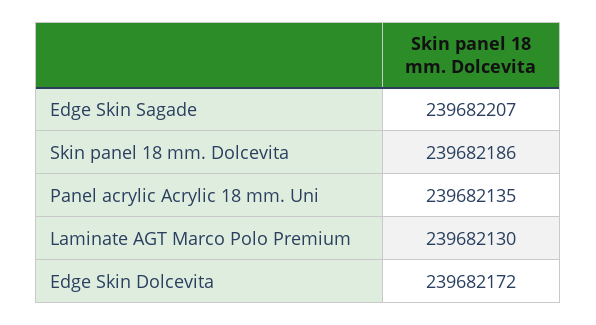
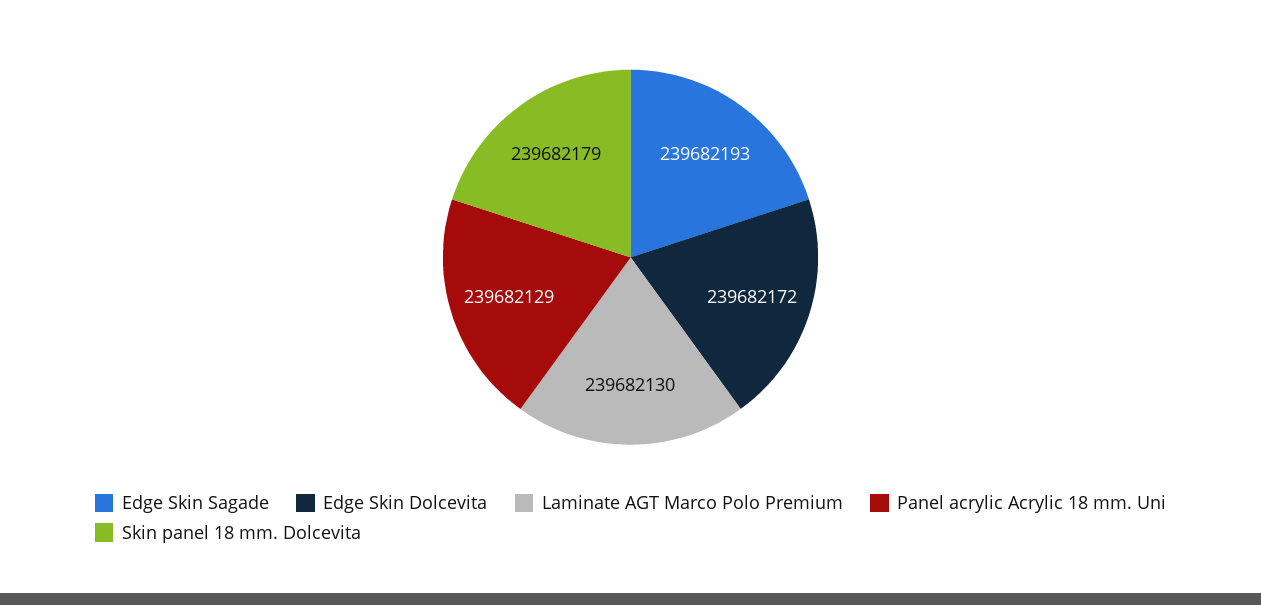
Edge Skin Sagade: 239682207 -> 239682193
Skin panel 18 mm. Dolcevita: 239682186 -> 239682179
Panel acrylic Acrylic 18 mm. Uni: 239682135 -> 239682129

